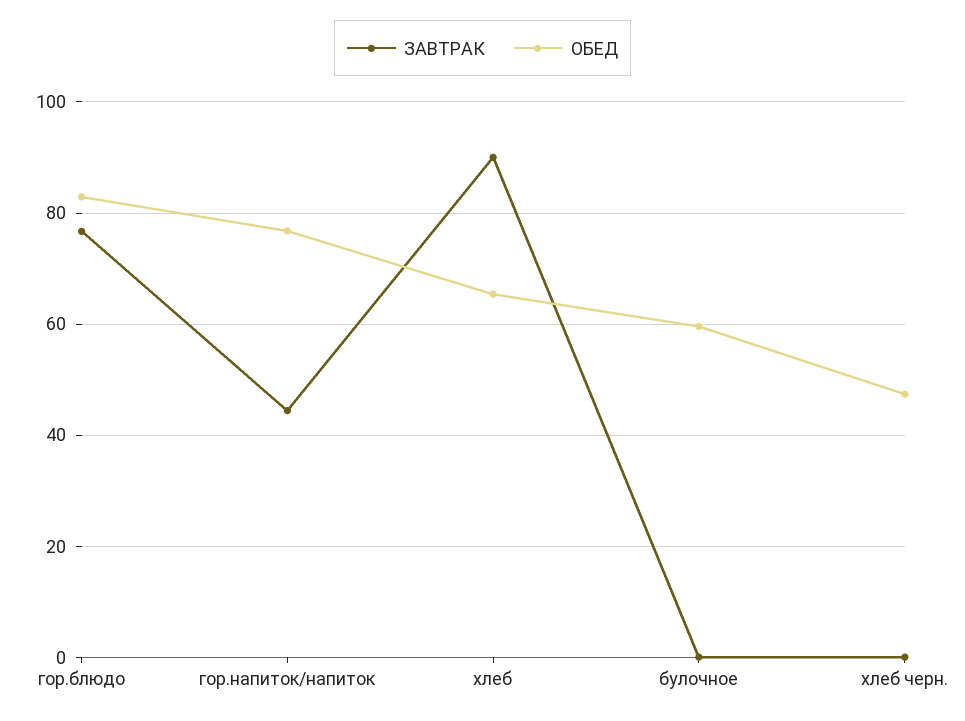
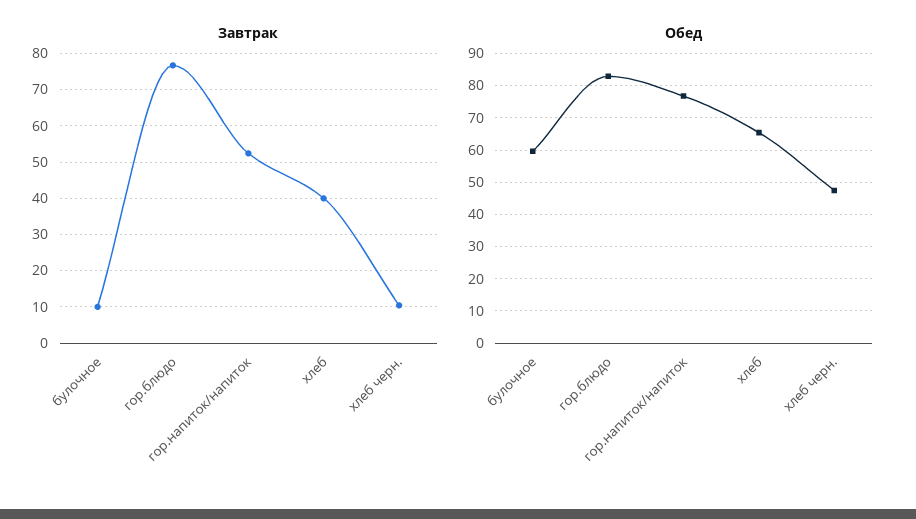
ЗАВТРАК, гор.напиток/напиток: 44 -> 52
ЗАВТРАК, хлеб: 90 -> 40
ЗАВТРАК, булочное: 0 -> 10
ЗАВТРАК, хлеб черн.: 0 -> 10

